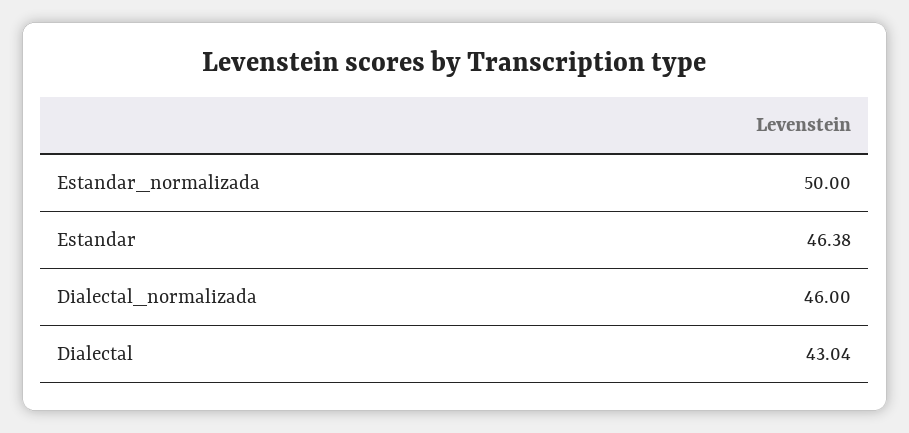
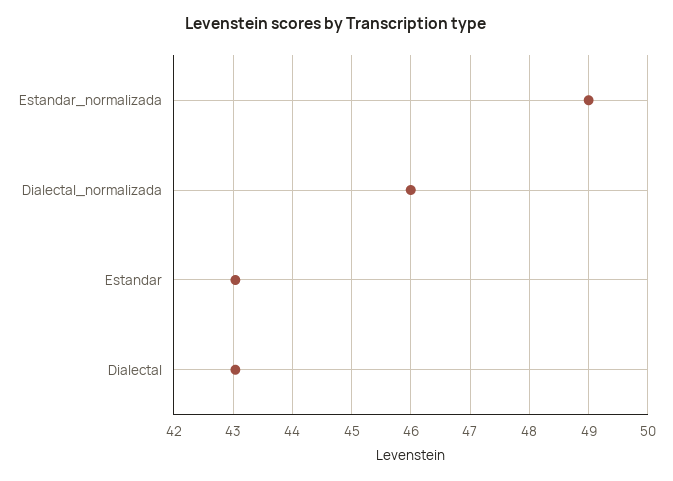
Estandar_normalizada: 50 -> 49
Estandar: 46.38 -> 43

